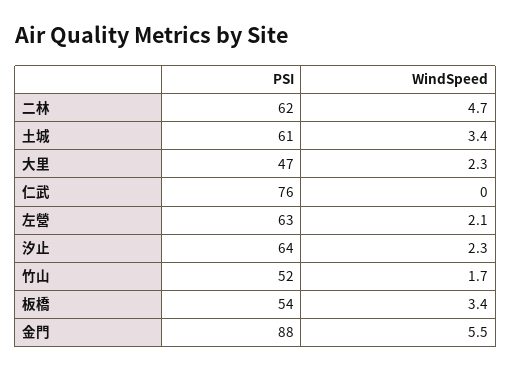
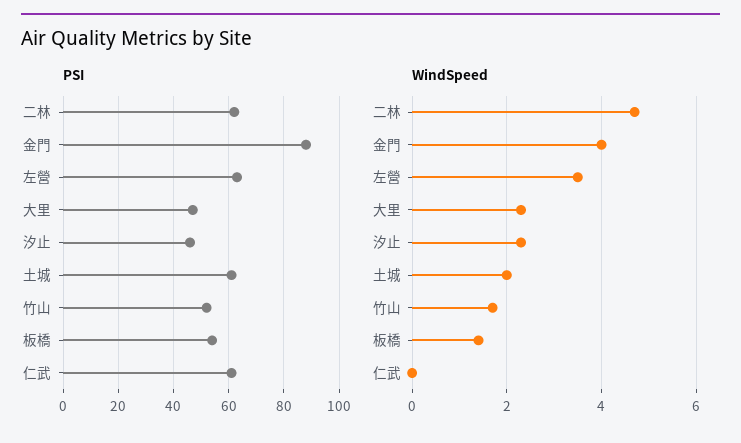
WindSpeed, 土城: 3.4 -> 2
PSI, 仁武: 76 -> 60
WindSpeed, 左營: 2.1 -> 3.5
PSI, 汐止: 64 -> 45
WindSpeed, 板橋: 3.4 -> 1.5
WindSpeed, 金門: 5.5 -> 4

